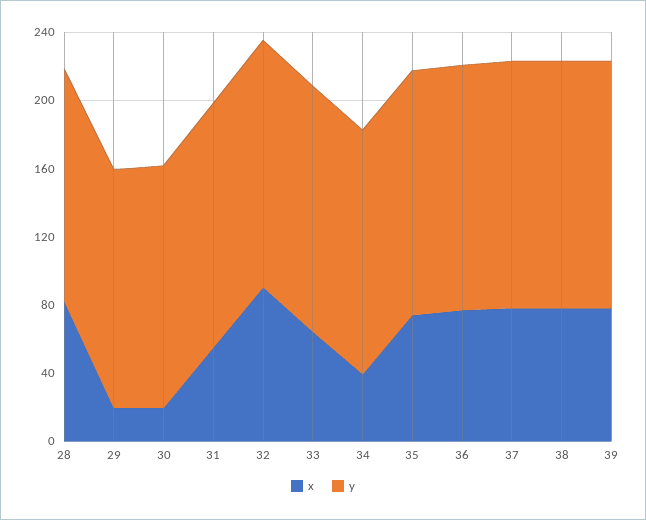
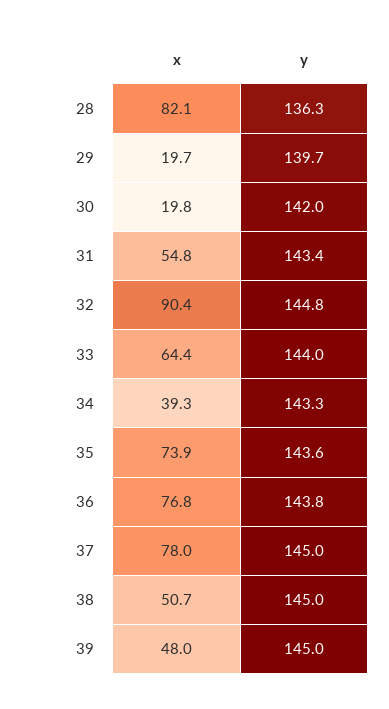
x, 38: 80 -> 50.7
x, 39: 80 -> 48

